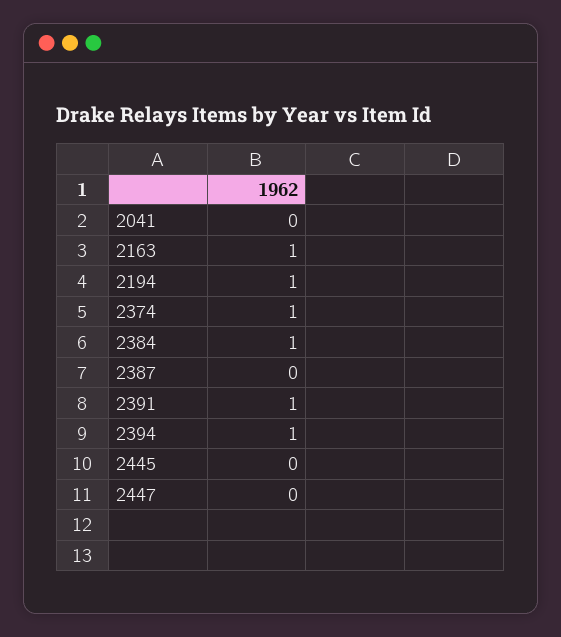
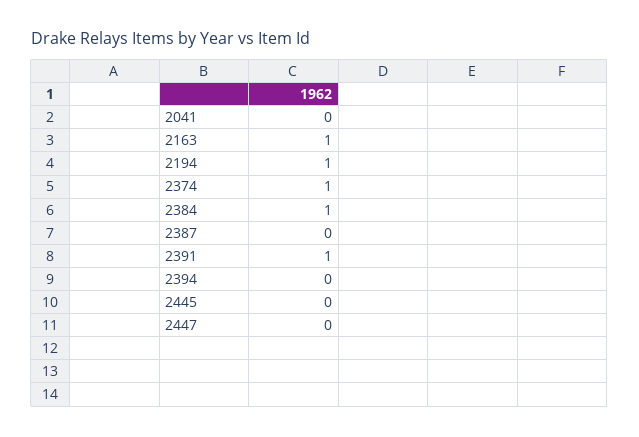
2394: 1 -> 0

